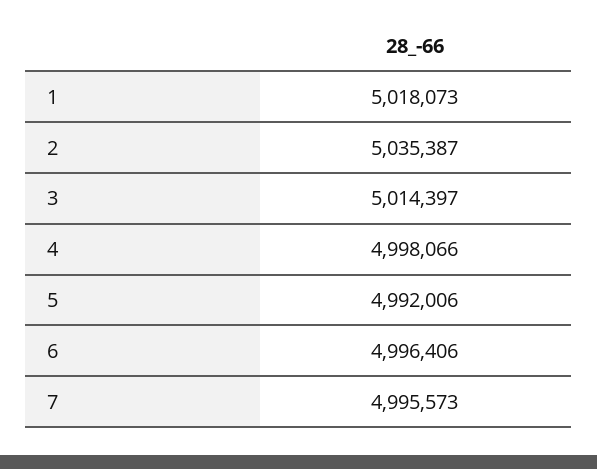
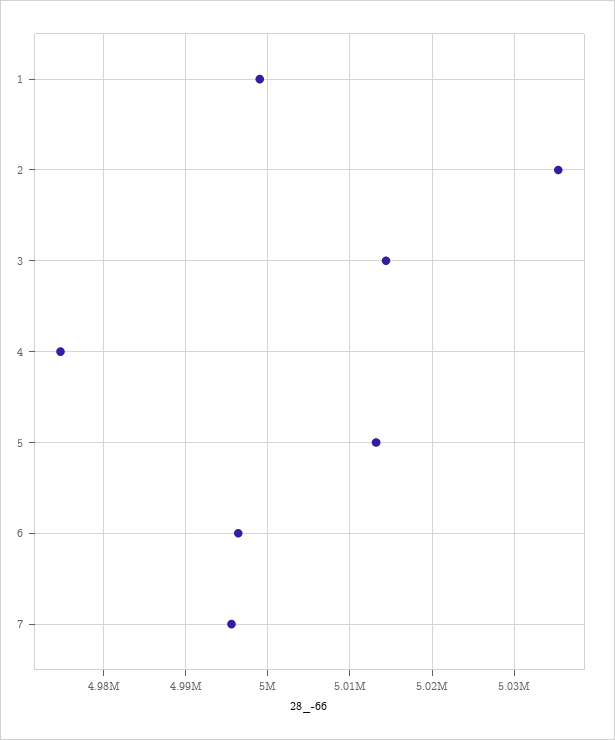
1: 5018073 -> 4999000
4: 4998066 -> 4975000
5: 4992006 -> 5013000

